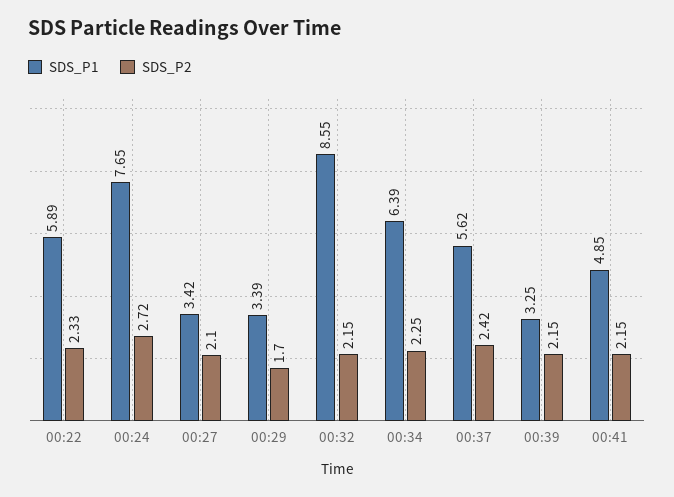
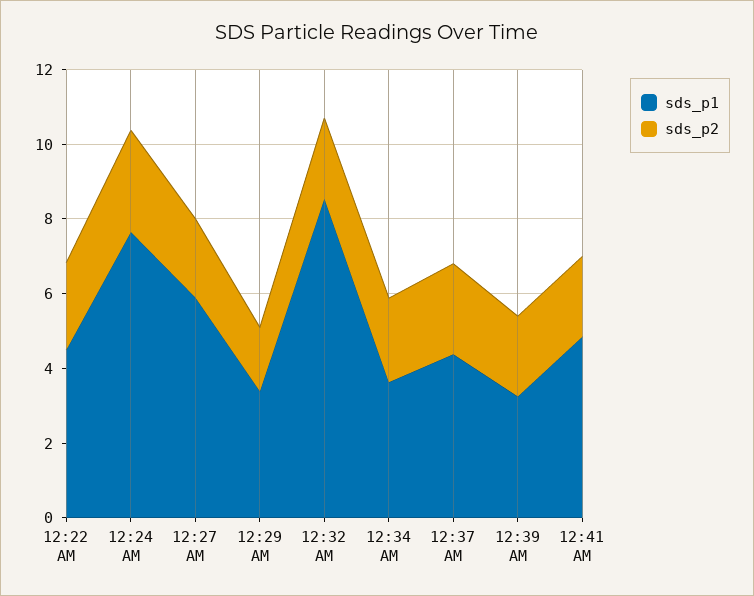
SDS_P1, 00:22: 5.89 -> 4.5
SDS_P1, 00:27: 3.42 -> 6
SDS_P1, 00:34: 6.39 -> 3.5
SDS_P1, 00:37: 5.62 -> 4.5

